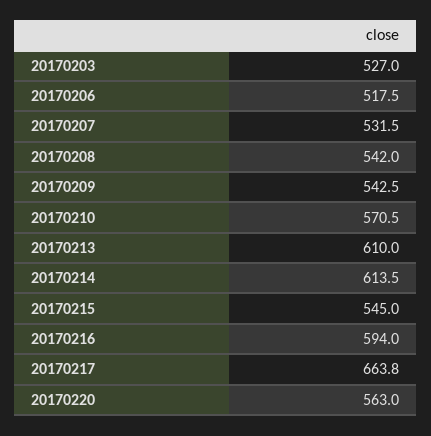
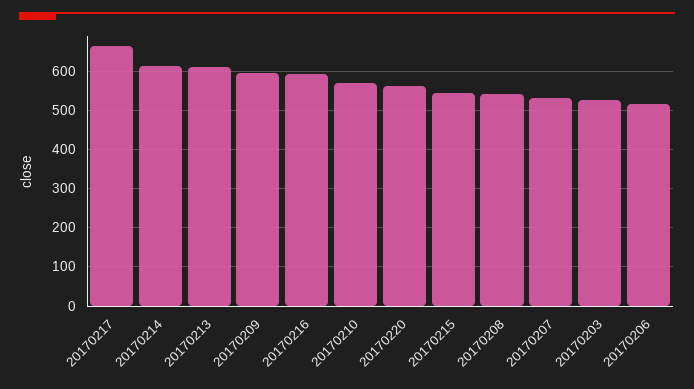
20170209: 542.5 -> 600

